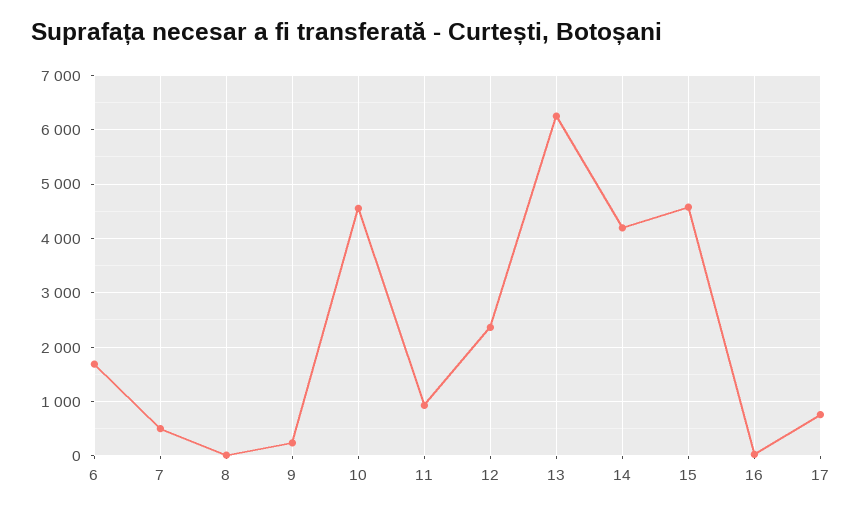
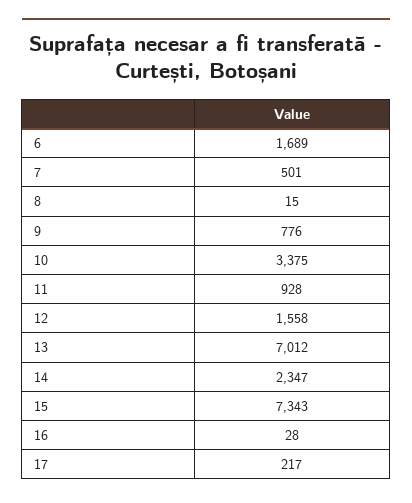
9: 200 -> 776
10: 4600 -> 3375
12: 2400 -> 1558
13: 6200 -> 7012
14: 4200 -> 2347
15: 4600 -> 7343
17: 800 -> 217

